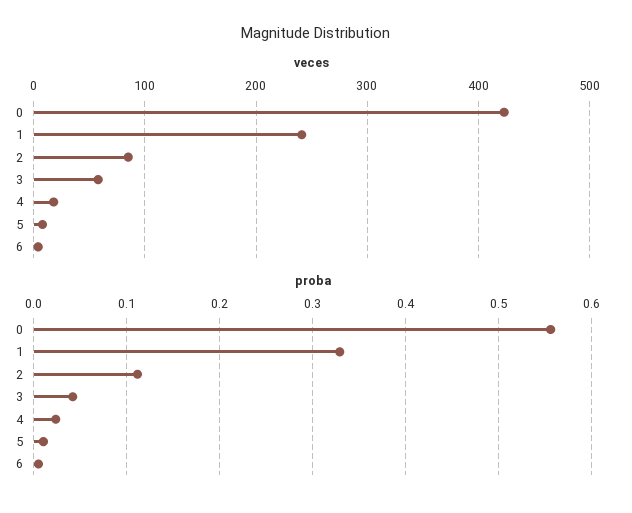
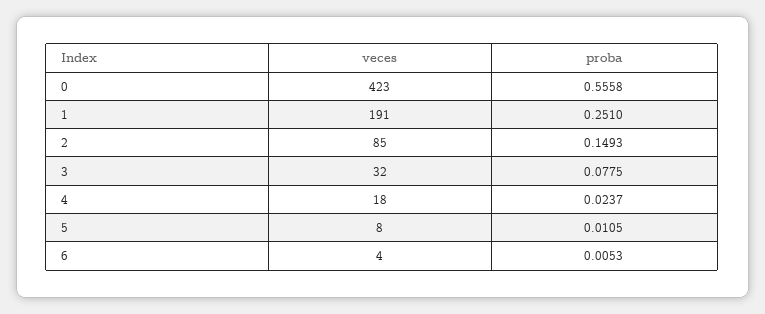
veces, 1: 240 -> 191
veces, 3: 60 -> 32
proba, 1: 0.33 -> 0.251
proba, 2: 0.11 -> 0.1493
proba, 3: 0.04 -> 0.0775

